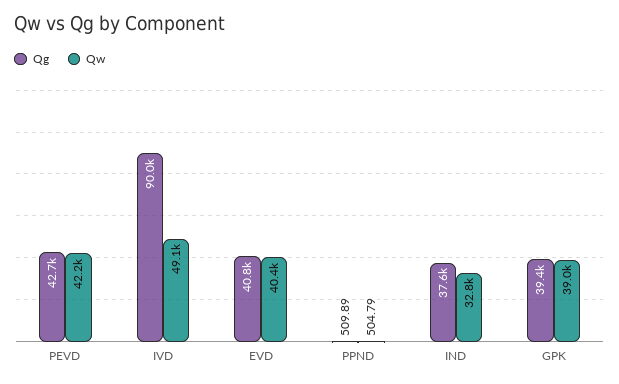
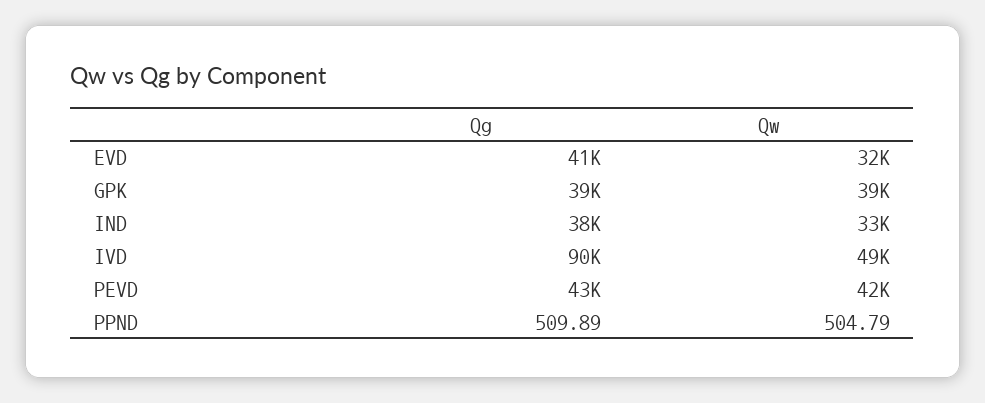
Qw, EVD: 40400 -> 32000

